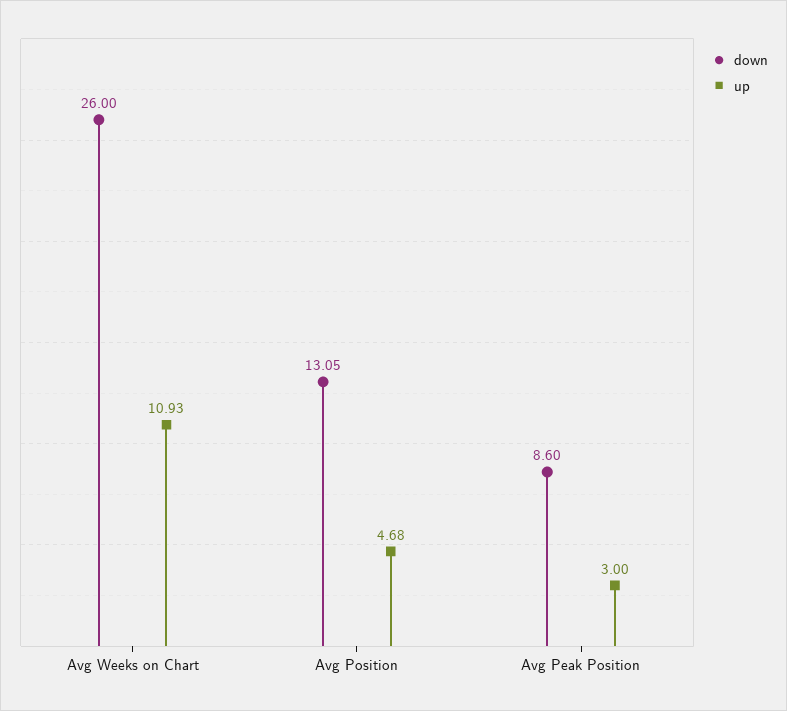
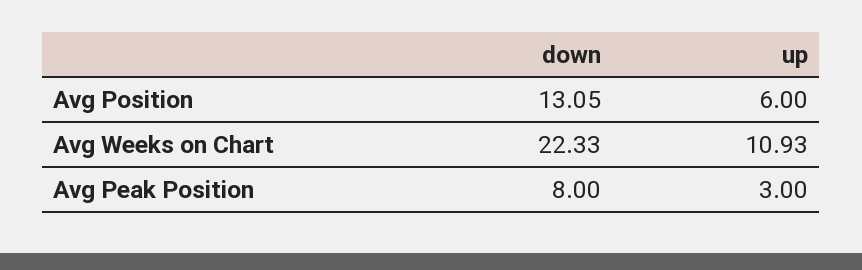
down, Avg Weeks on Chart: 26 -> 22.33
up, Avg Position: 4.68 -> 6
down, Avg Peak Position: 8.6 -> 8

